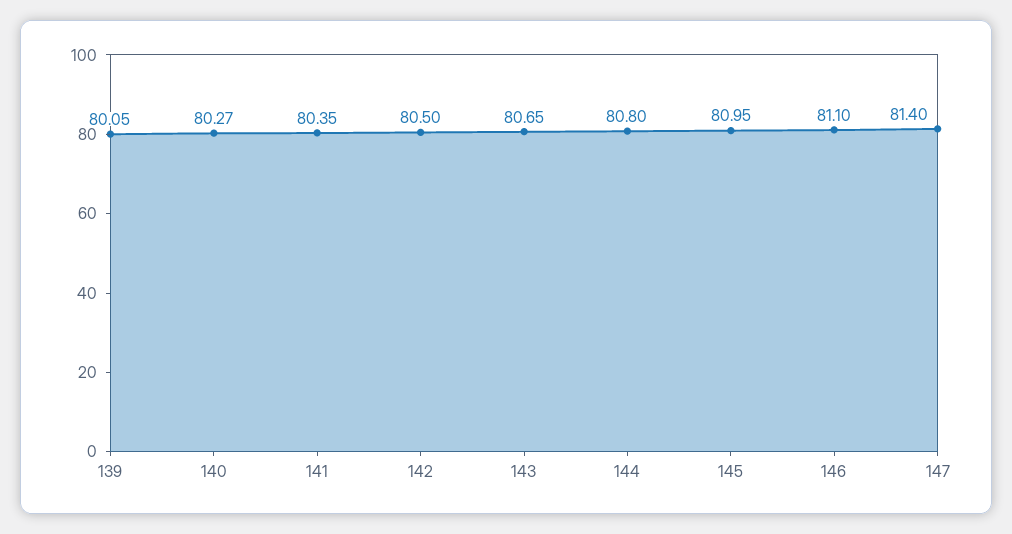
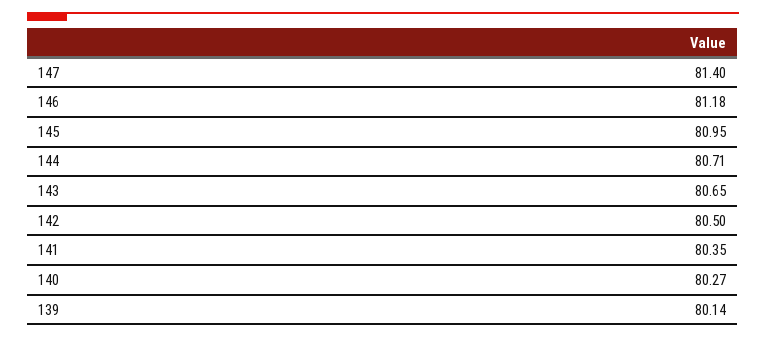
139: 80.05 -> 80.14
144: 80.8 -> 80.71
146: 81.1 -> 81.18

